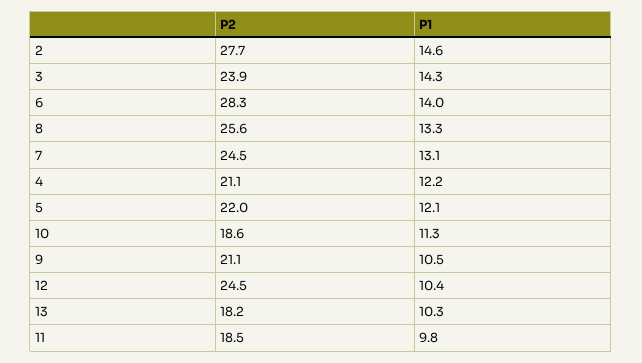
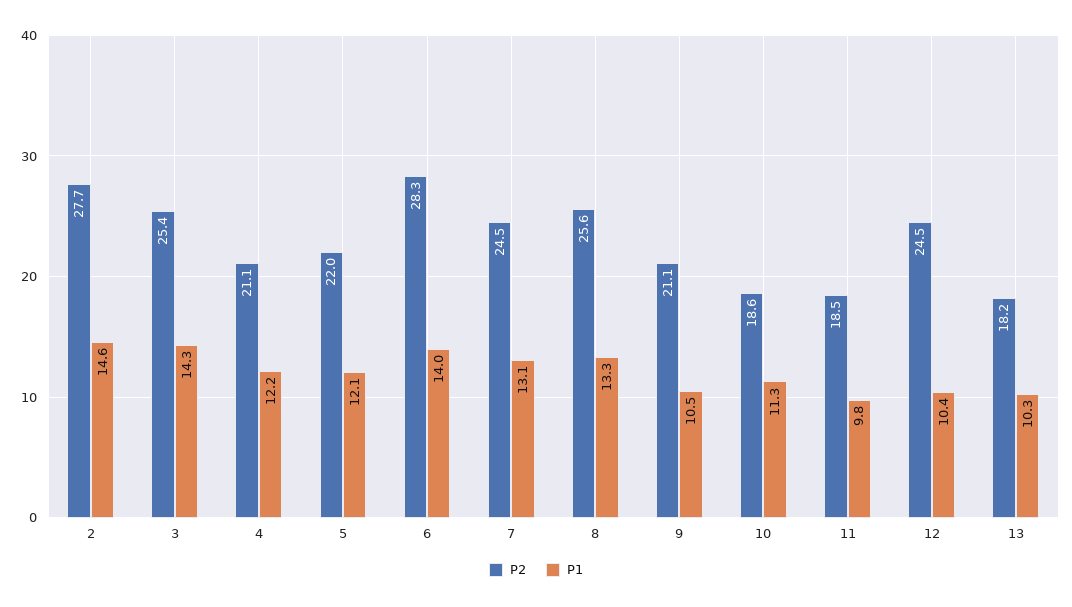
P2, 3: 23.9 -> 25.4

